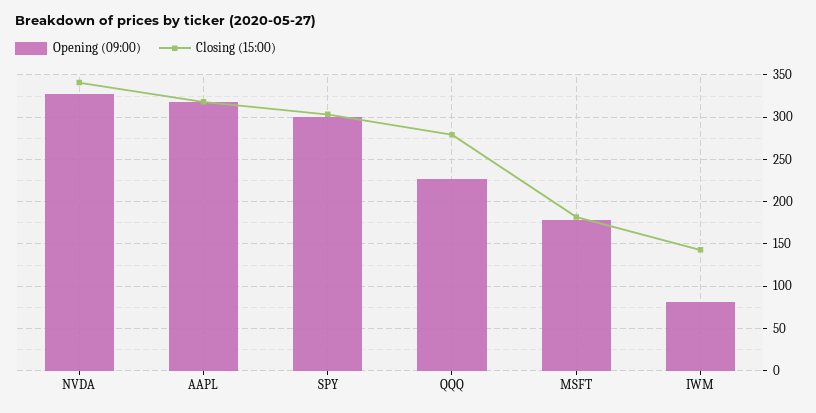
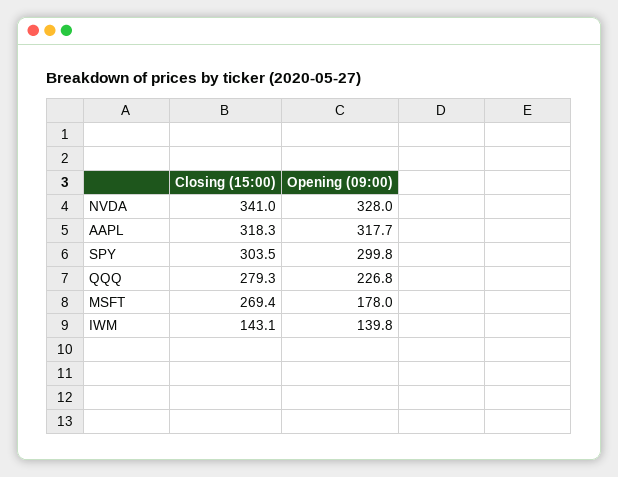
Closing (15:00), MSFT: 180 -> 269.4
Opening (09:00), IWM: 80 -> 139.8

